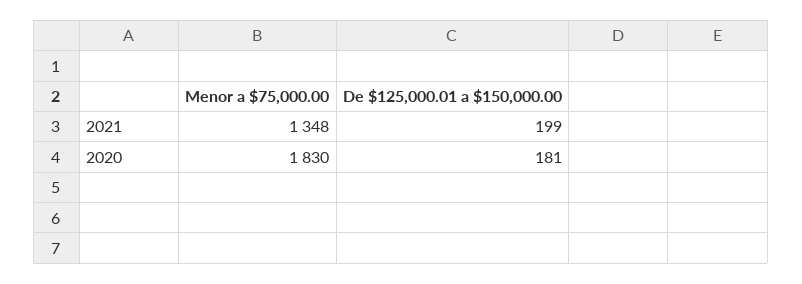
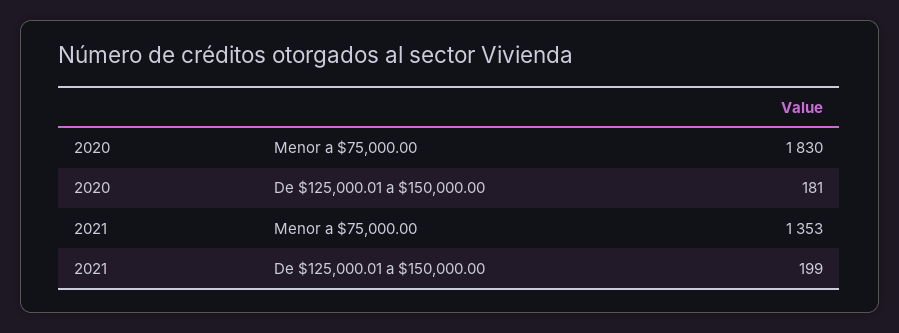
Menor a $75,000.00, 2021: 1348 -> 1353

